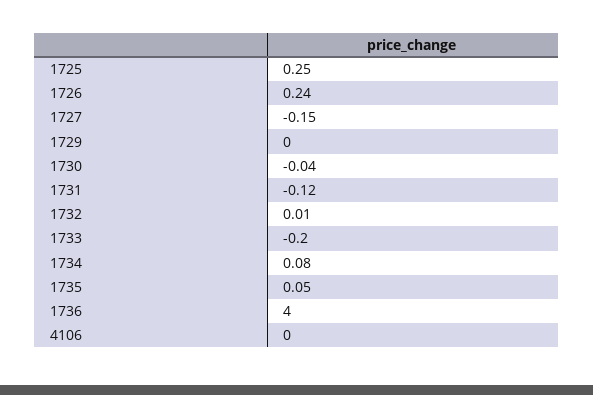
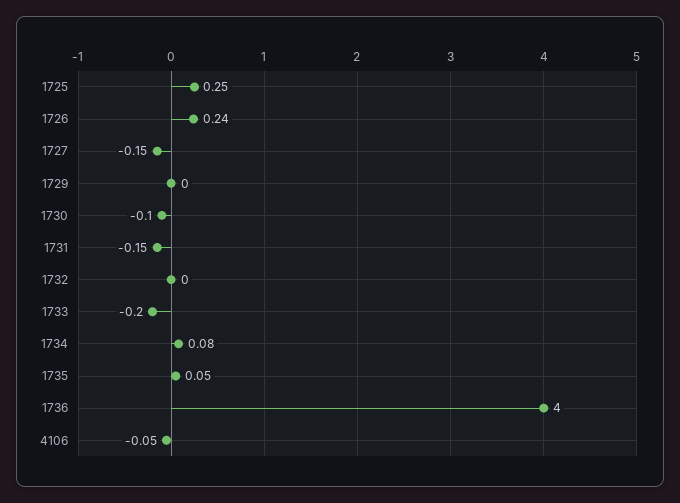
1730: -0.04 -> -0.1
1731: -0.12 -> -0.15
1732: 0.01 -> 0
4106: 0 -> -0.05

